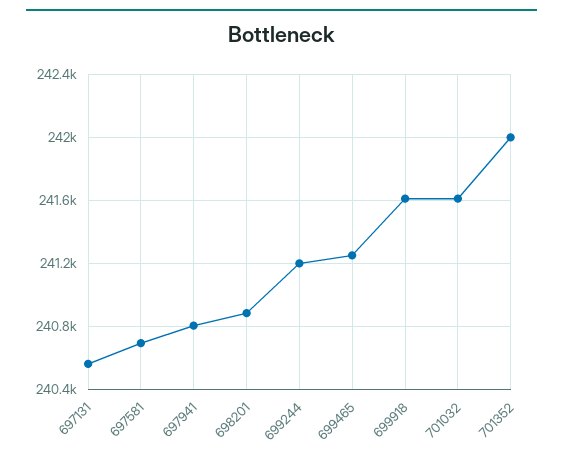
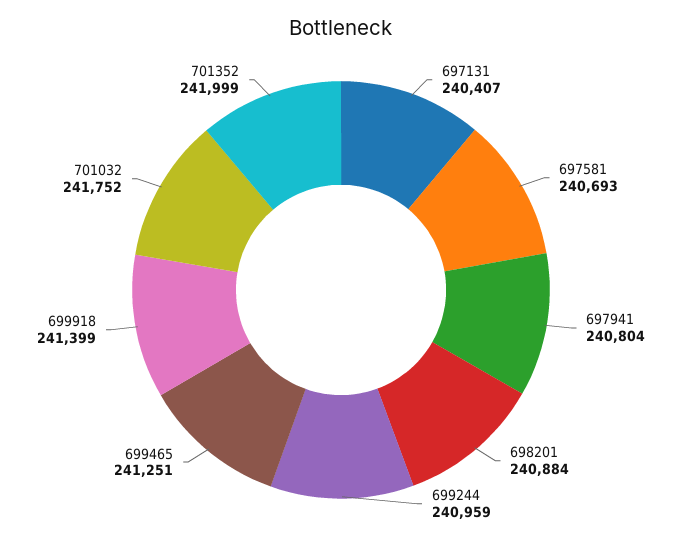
697131: 240550 -> 240407
699244: 241200 -> 240959
699918: 241600 -> 241399
701032: 241600 -> 241752

